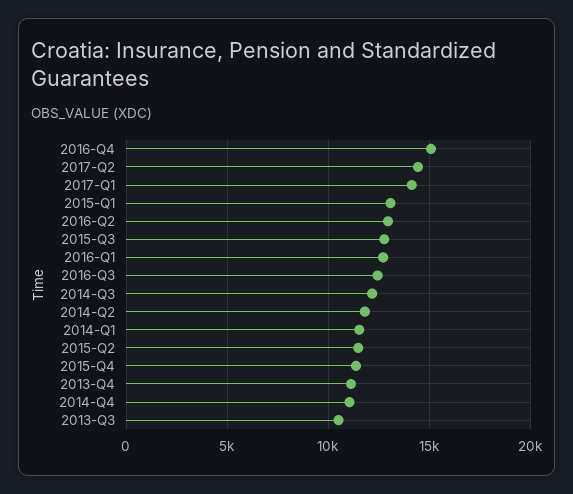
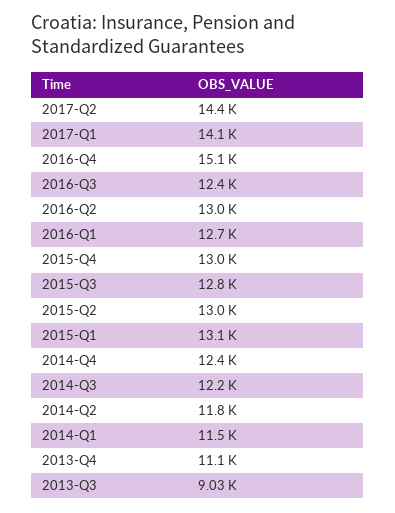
2015-Q2: 11500 -> 13000
2015-Q4: 11500 -> 13000
2014-Q4: 11000 -> 12400
2013-Q3: 10500 -> 9030

